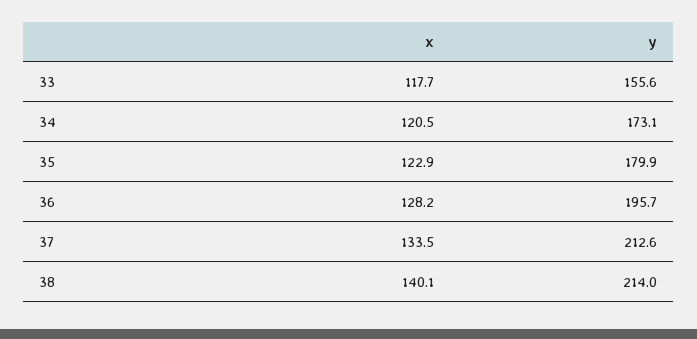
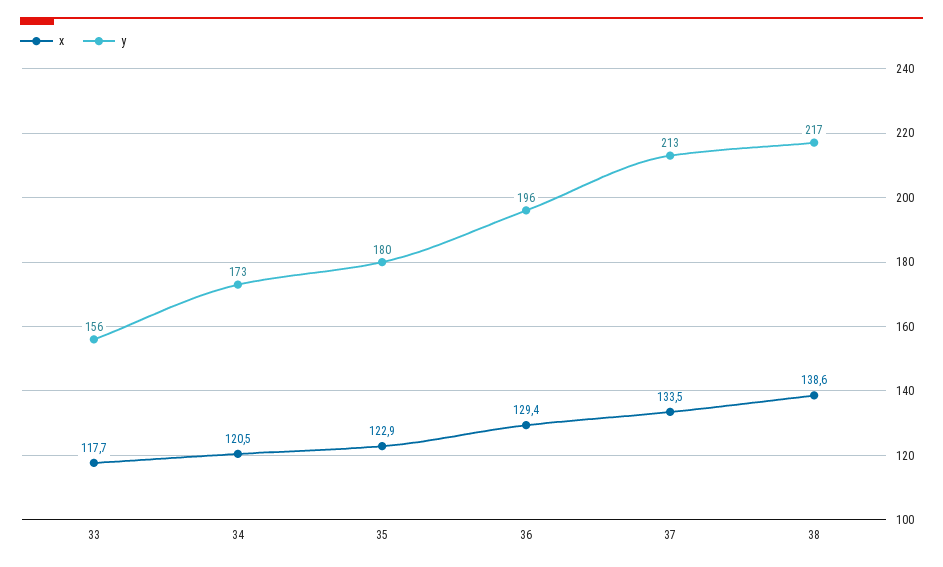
x, 36: 128.2 -> 129.4
x, 38: 140.1 -> 138.6
y, 38: 214 -> 217

